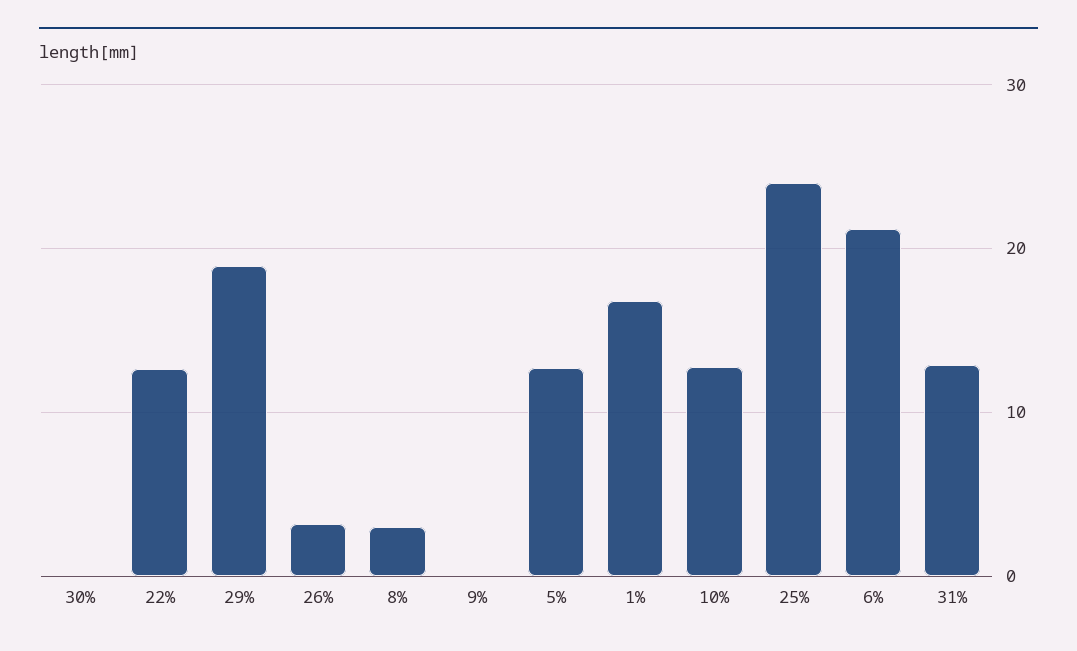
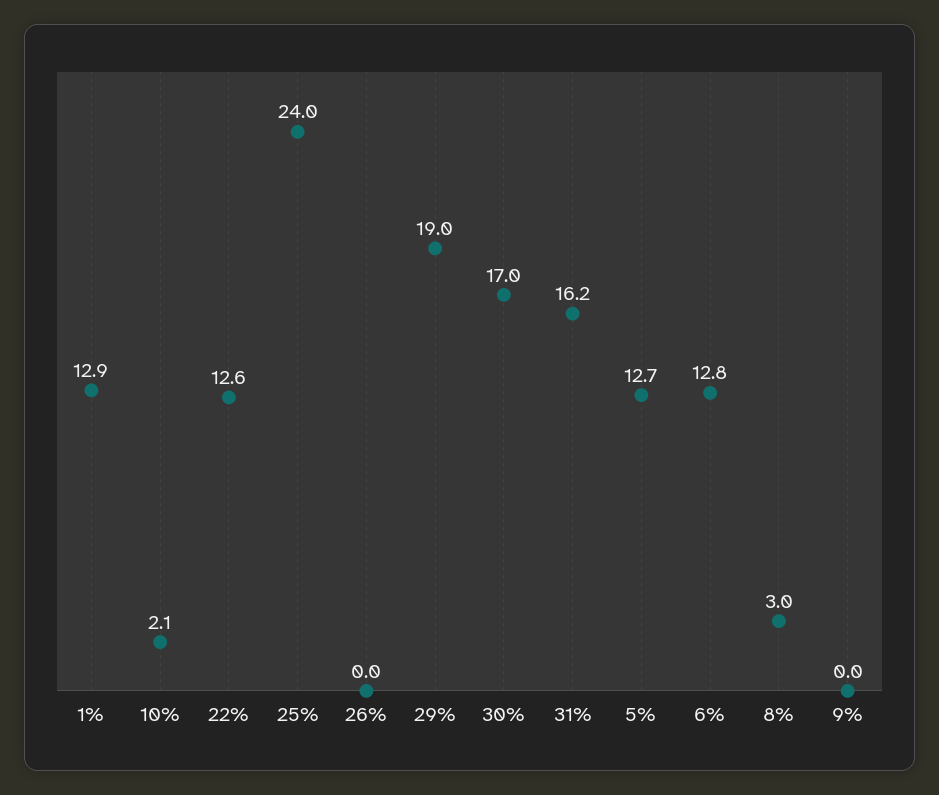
30%: 0 -> 17
26%: 3 -> 0
1%: 17 -> 12.9
10%: 13 -> 2.1
6%: 21 -> 12.8
31%: 13 -> 16.2

